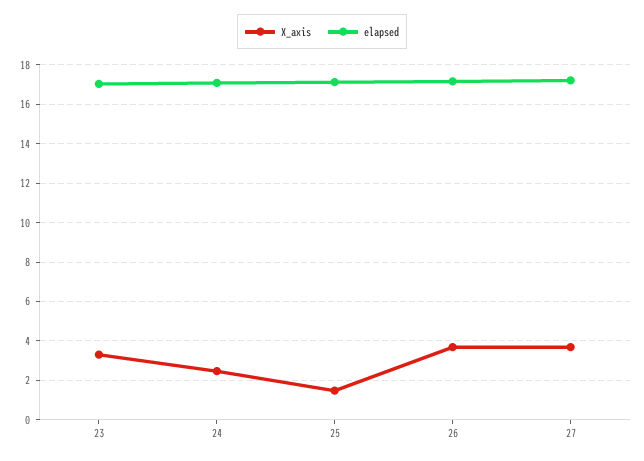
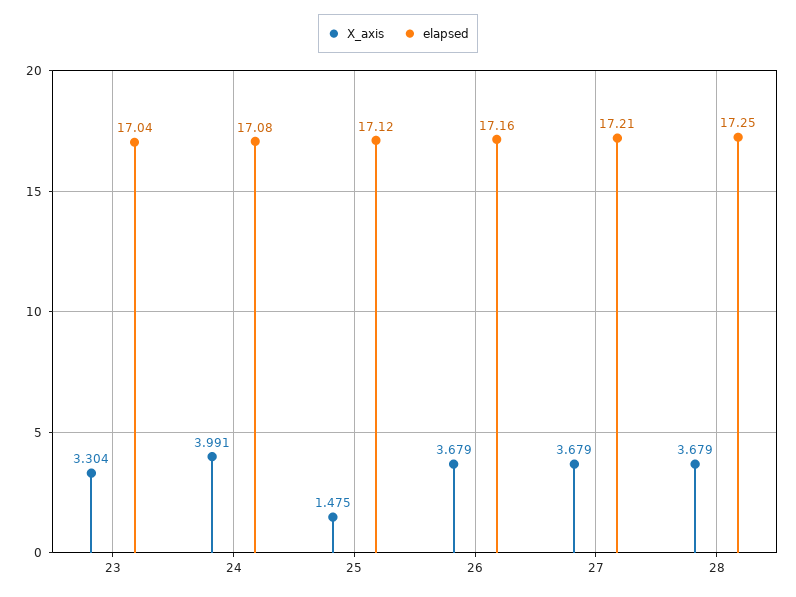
X_axis, 24: 2.5 -> 3.991
X_axis, 28: none -> 3.679
elapsed, 28: none -> 17.25

